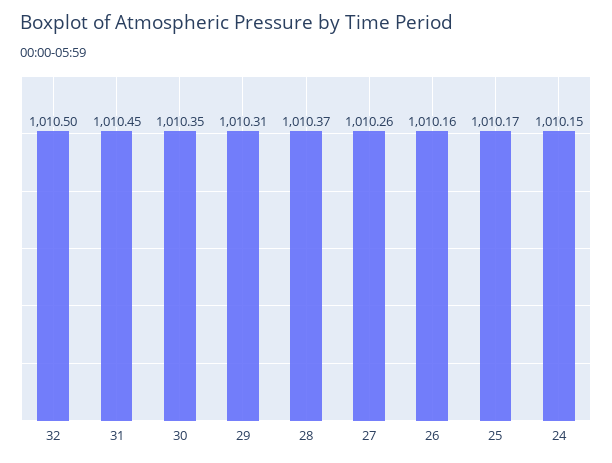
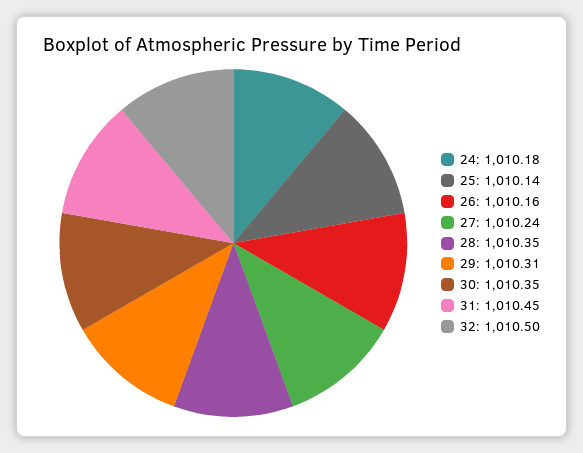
28: 1010.37 -> 1010.35
27: 1010.26 -> 1010.24
25: 1010.17 -> 1010.14
24: 1010.15 -> 1010.18

